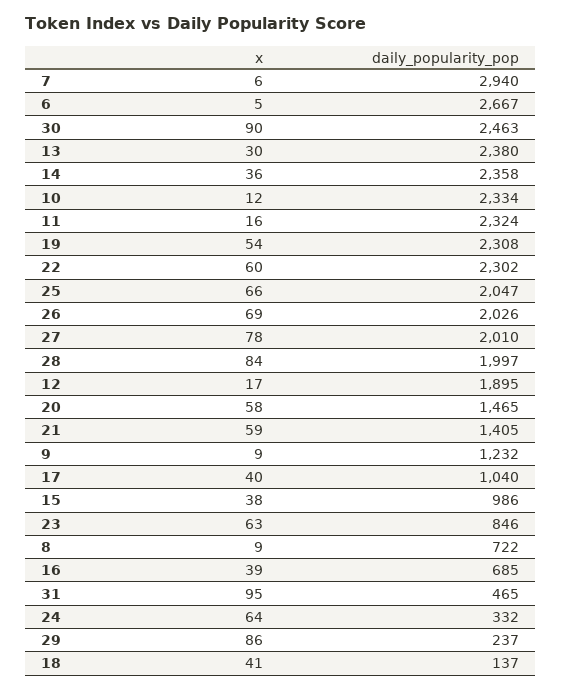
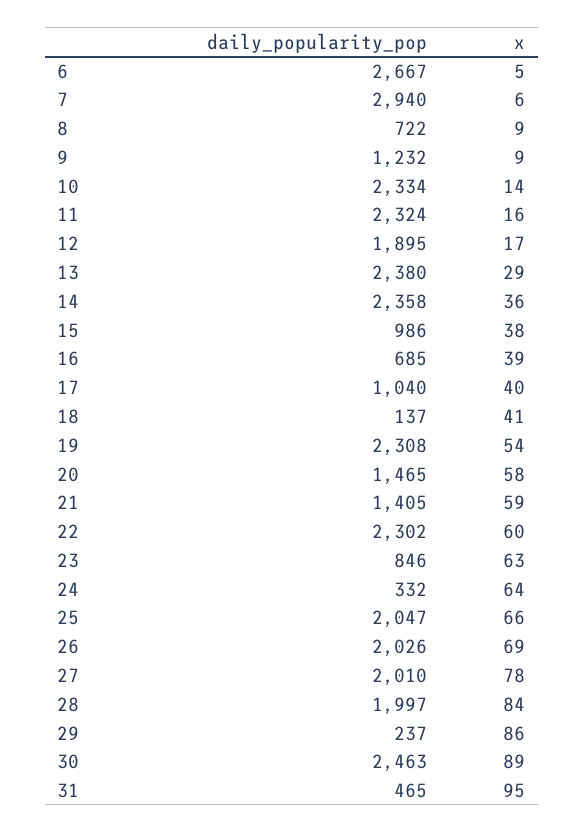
x, 30: 90 -> 89
x, 13: 30 -> 29
x, 10: 12 -> 14

